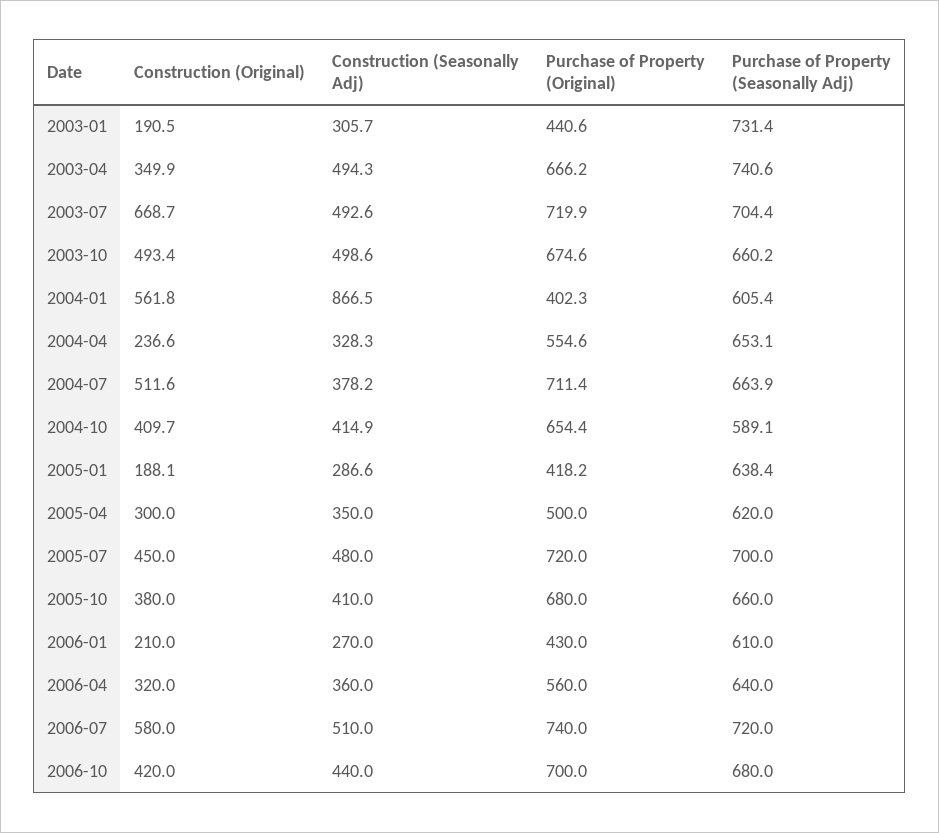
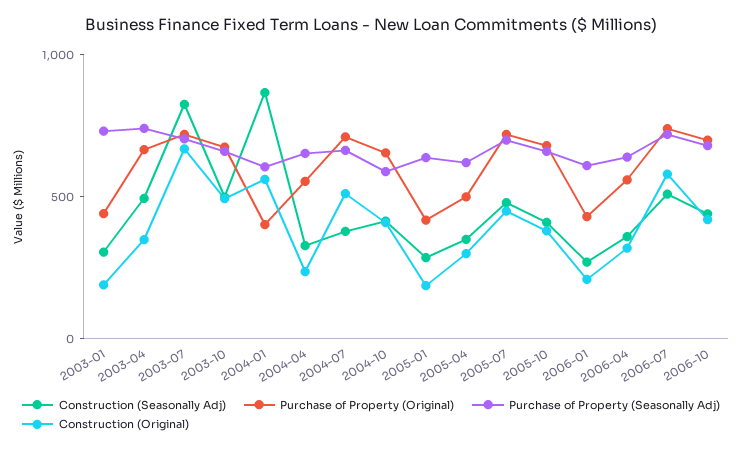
Construction (Seasonally Adj), 2003-07: 492.6 -> 800

